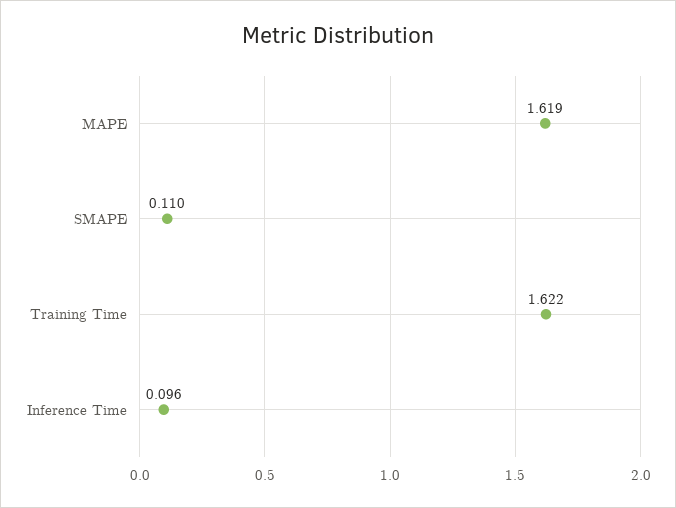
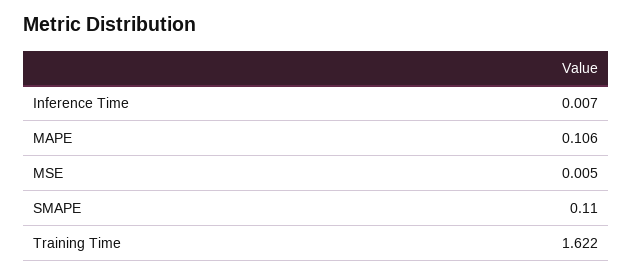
MAPE: 1.619 -> 0.106
Inference Time: 0.096 -> 0.007
MSE: none -> 0.005

